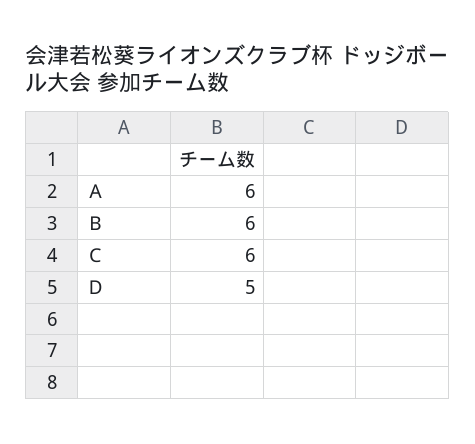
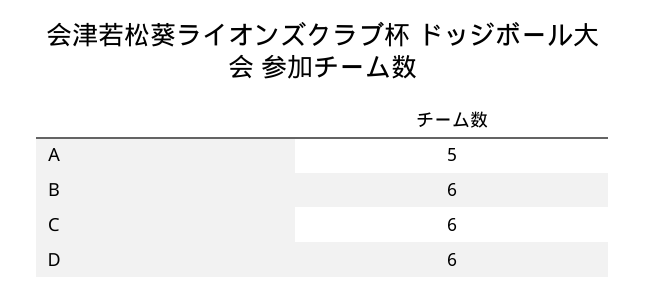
Ａ: 6 -> 5
Ｄ: 5 -> 6

